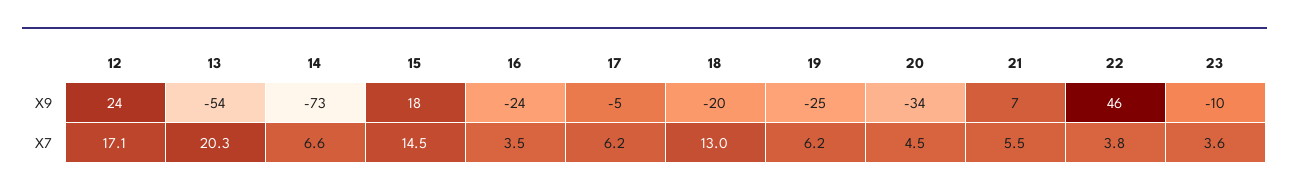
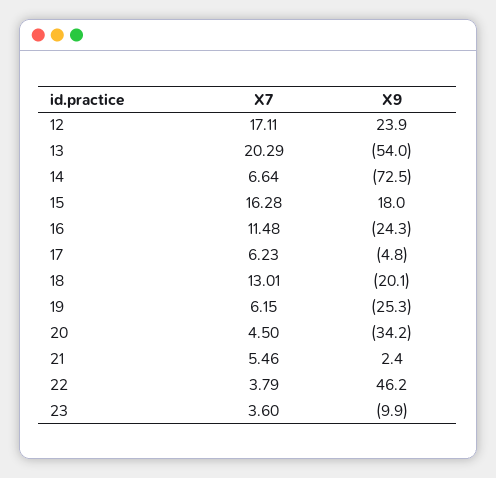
21, X9: 7 -> 2.4
15, X7: 14.5 -> 16.28
16, X7: 3.5 -> 11.48

